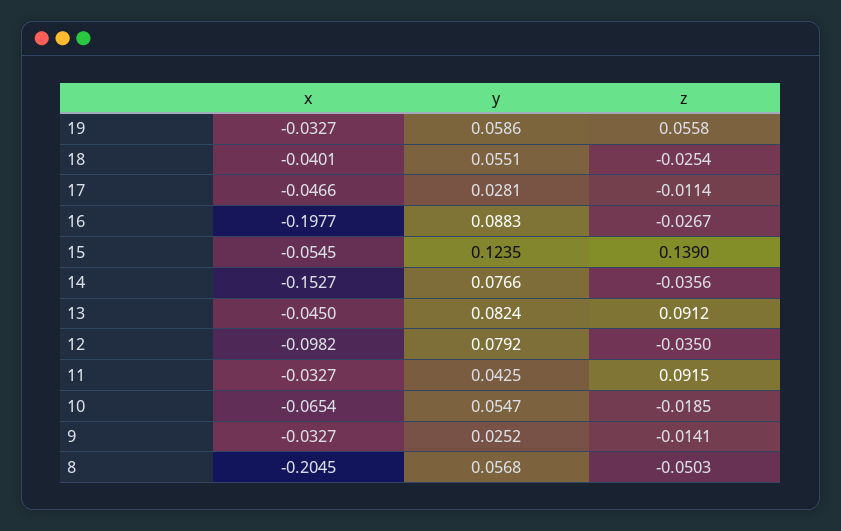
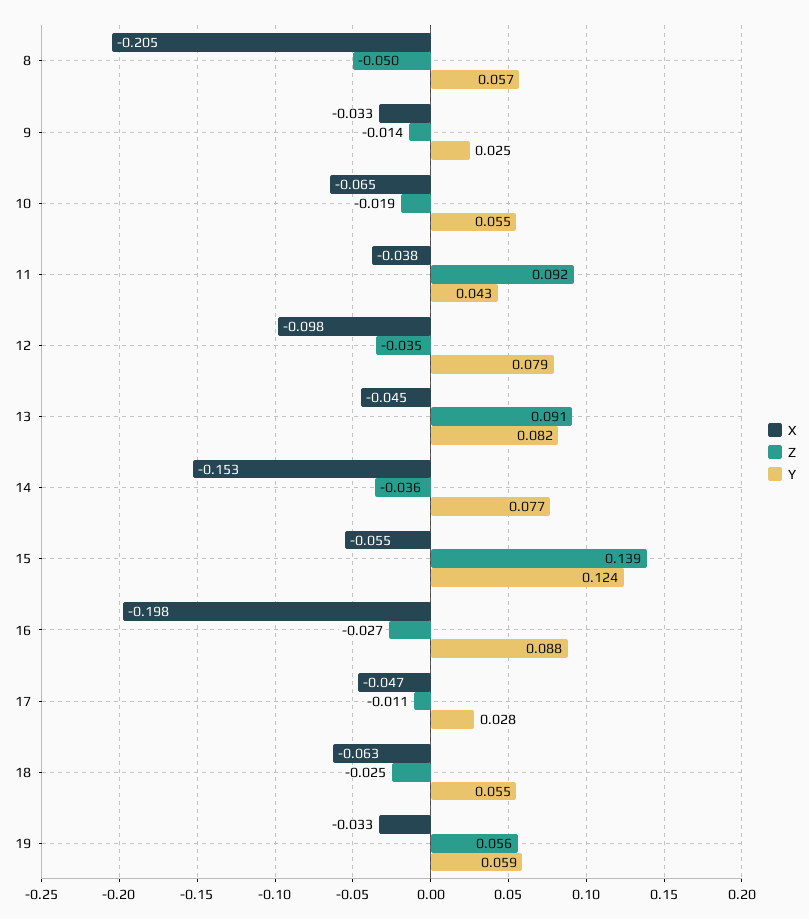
x, 18: -0.0401 -> -0.063
x, 11: -0.0327 -> -0.038

